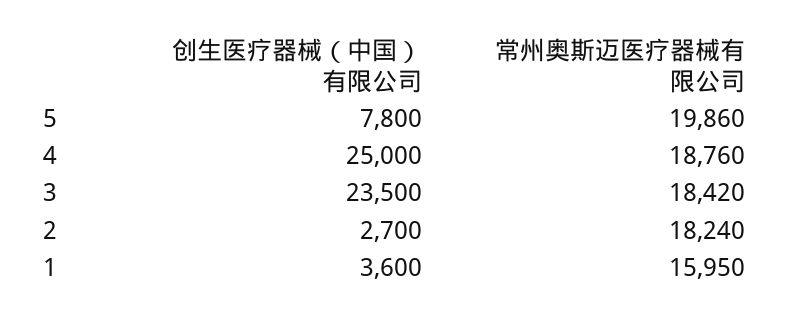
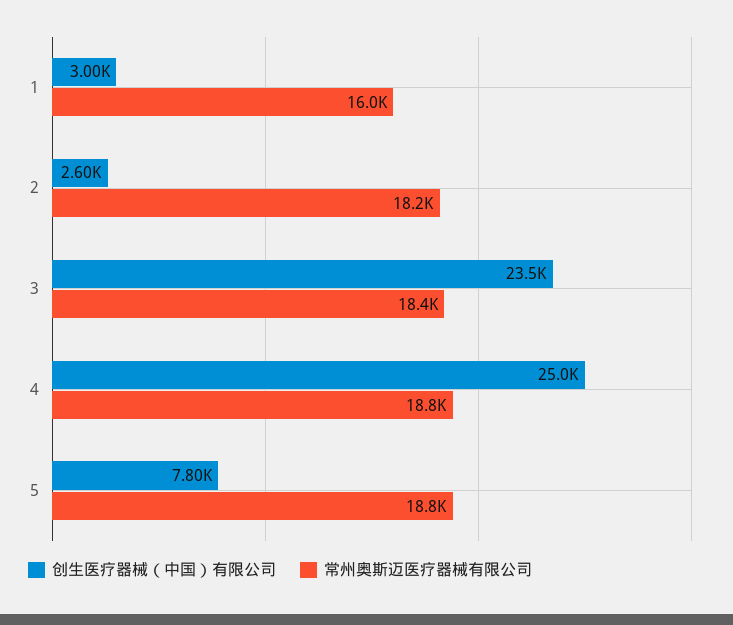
常州奥斯迈医疗器械有限公司, 5: 19860 -> 18800
创生医疗器械（中国）有限公司, 2: 2700 -> 2600
创生医疗器械（中国）有限公司, 1: 3600 -> 3000

